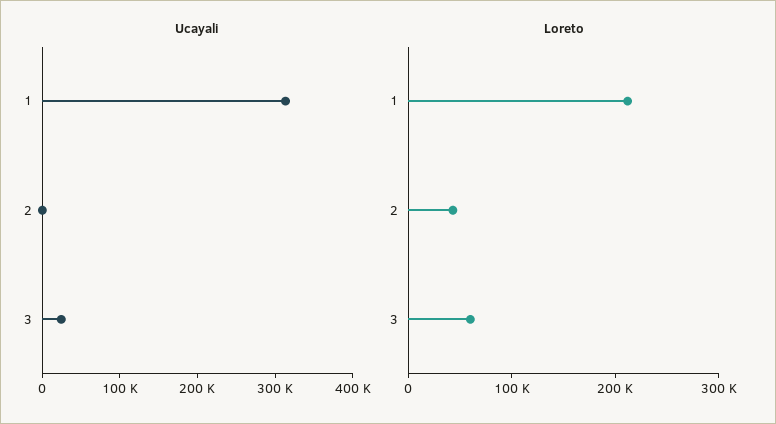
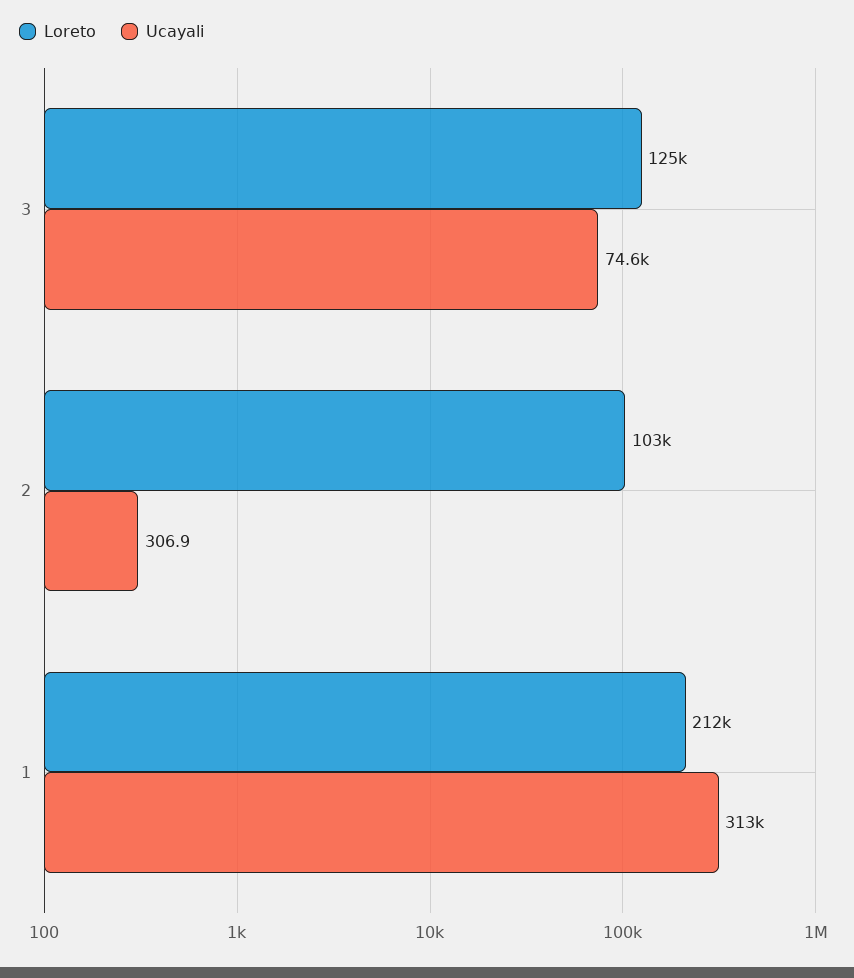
Ucayali, 3: 20000 -> 74600
Loreto, 2: 40000 -> 103000
Loreto, 3: 60000 -> 125000

